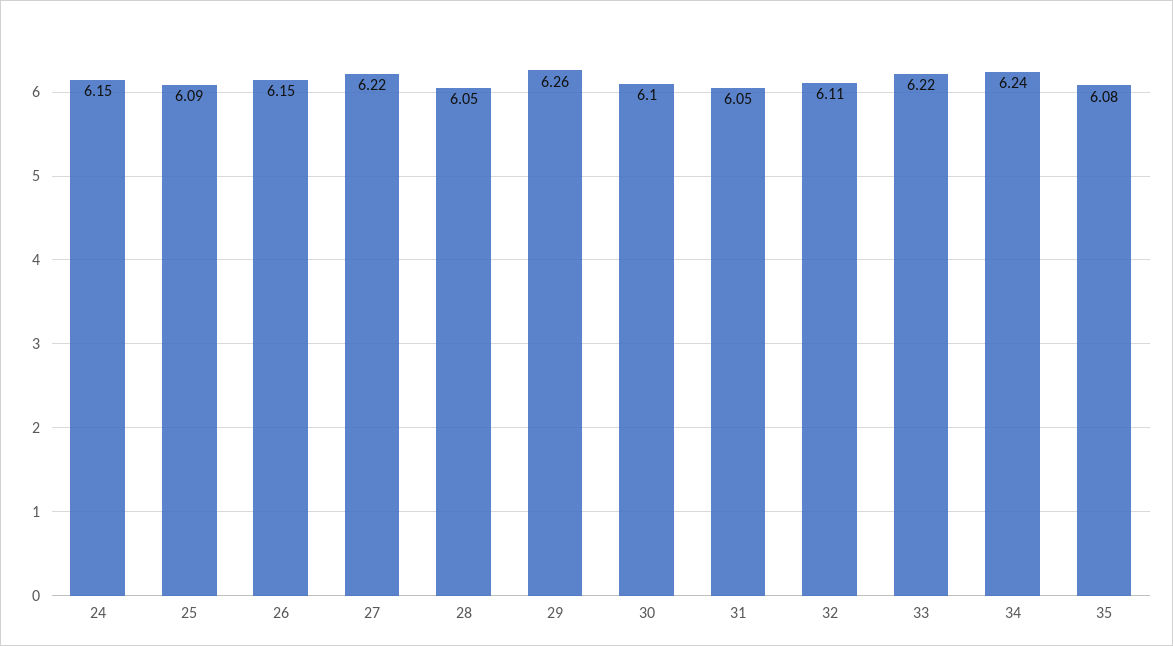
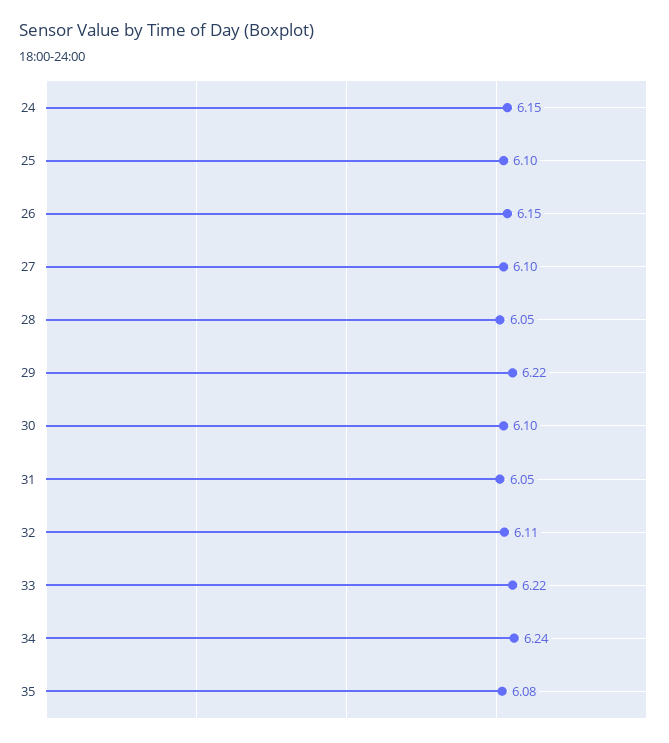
25: 6.09 -> 6.1
27: 6.22 -> 6.1
29: 6.26 -> 6.22

